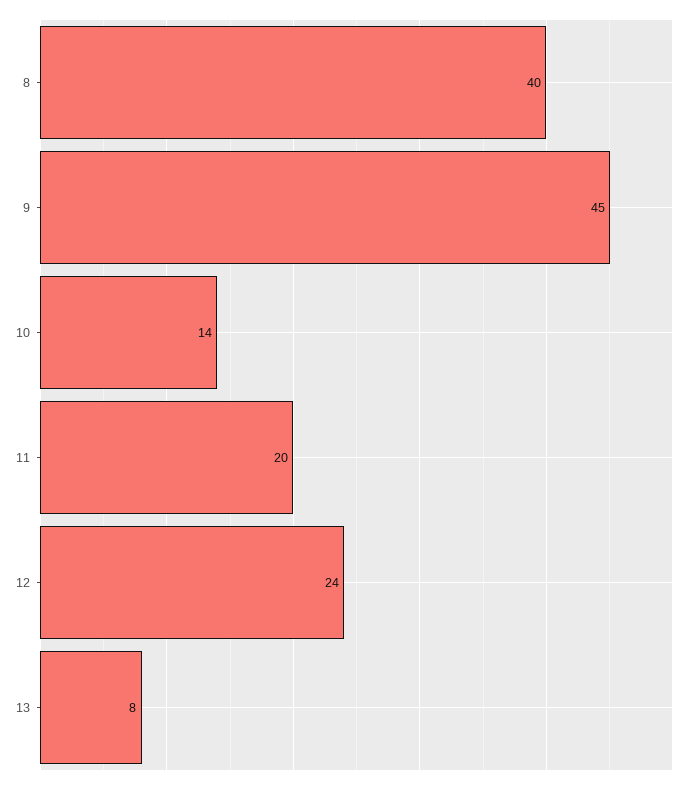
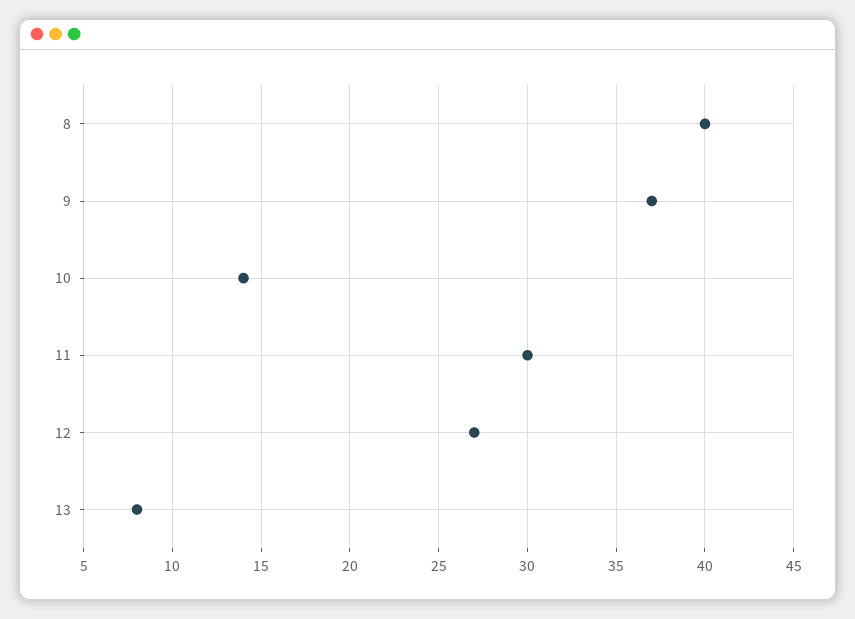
9: 45 -> 37
11: 20 -> 30
12: 24 -> 27

